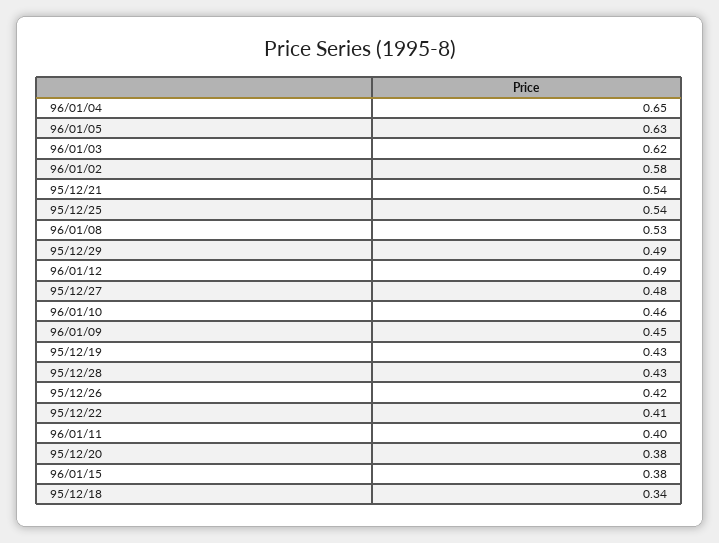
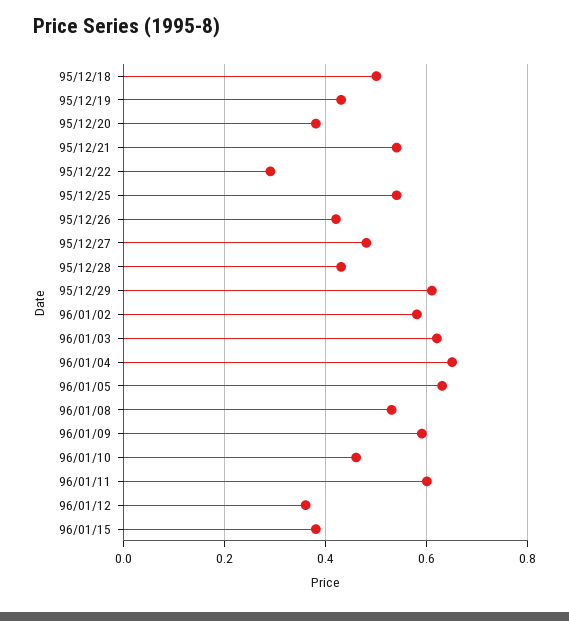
95/12/29: 0.49 -> 0.6
96/01/12: 0.49 -> 0.35
96/01/09: 0.45 -> 0.6
95/12/22: 0.41 -> 0.3
96/01/11: 0.4 -> 0.6
95/12/18: 0.34 -> 0.5

